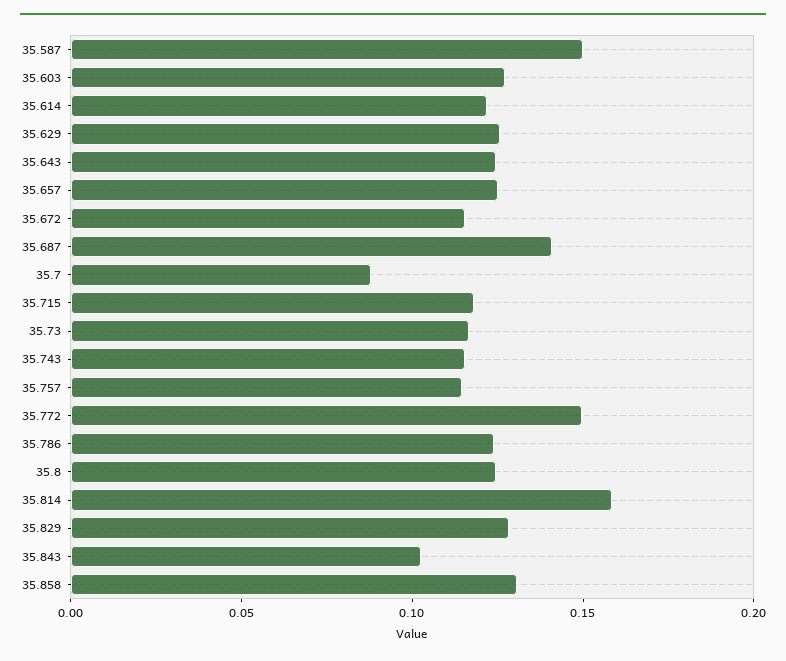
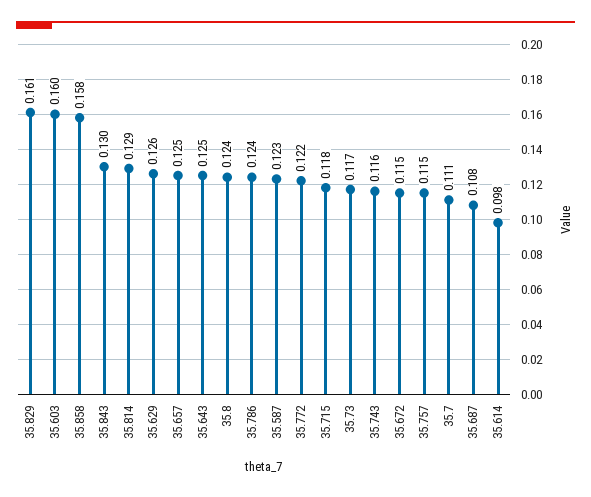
35.587: 0.15 -> 0.123
35.603: 0.13 -> 0.16
35.614: 0.12 -> 0.098
35.687: 0.14 -> 0.108
35.7: 0.09 -> 0.111
35.772: 0.15 -> 0.122
35.814: 0.16 -> 0.129
35.829: 0.13 -> 0.161
35.843: 0.1 -> 0.13
35.858: 0.13 -> 0.158

